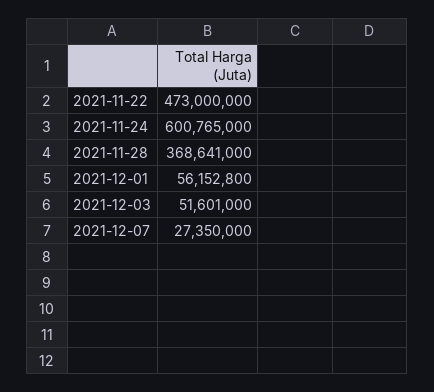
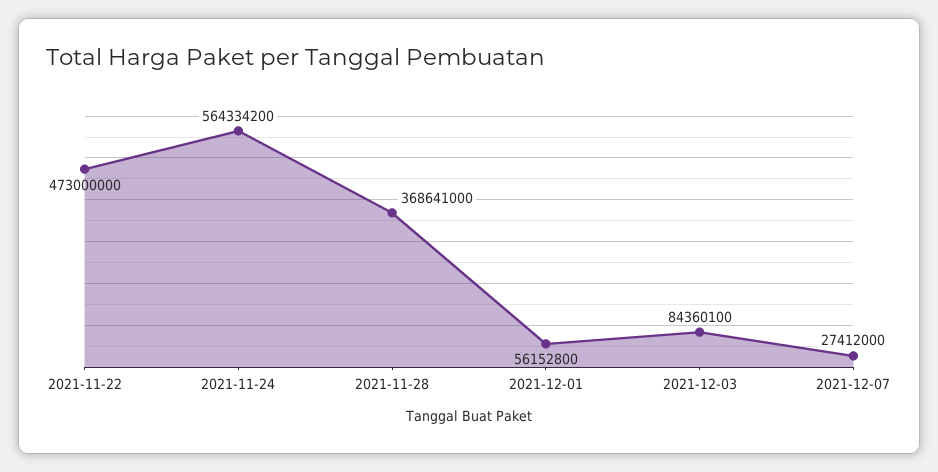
2021-11-24: 600765000 -> 564334200
2021-12-03: 51601000 -> 84360100
2021-12-07: 27350000 -> 27412000

